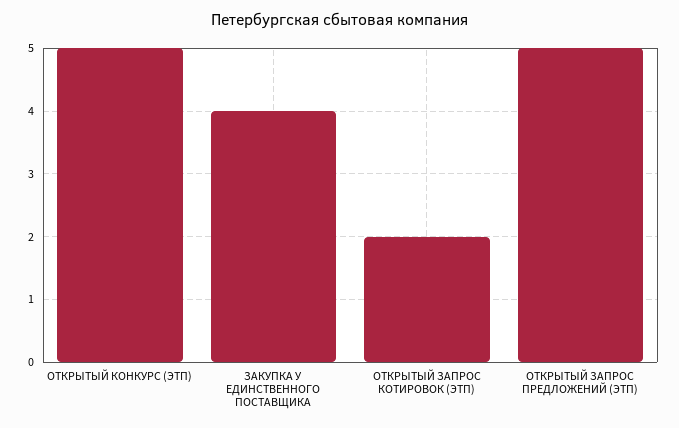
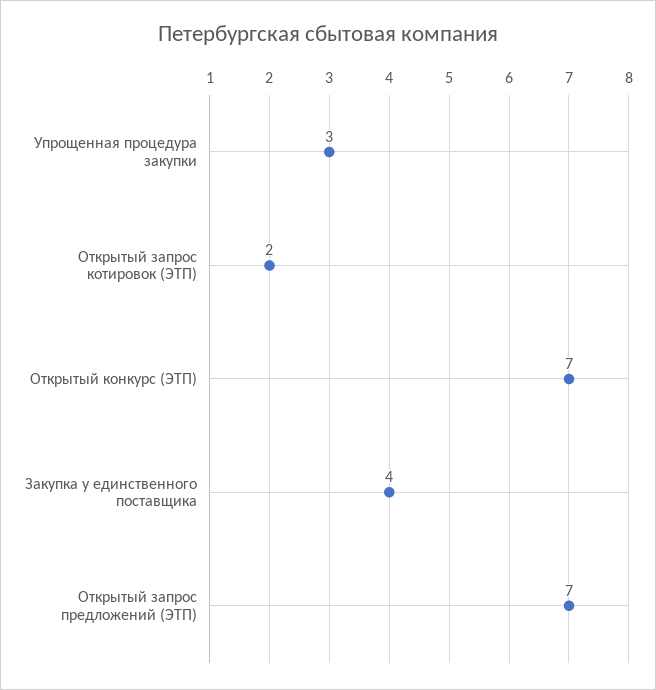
ОТКРЫТЫЙ КОНКУРС (ЭТП): 5 -> 7
ОТКРЫТЫЙ ЗАПРОС ПРЕДЛОЖЕНИЙ (ЭТП): 5 -> 7
Упрощенная процедура закупки: none -> 3

